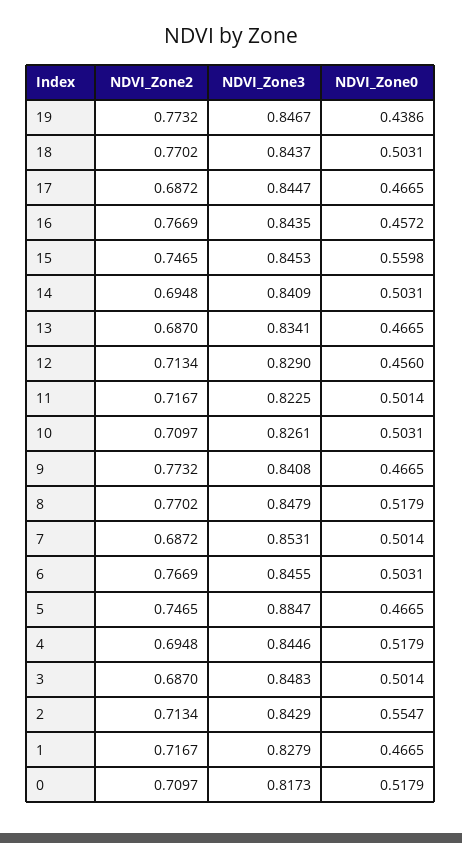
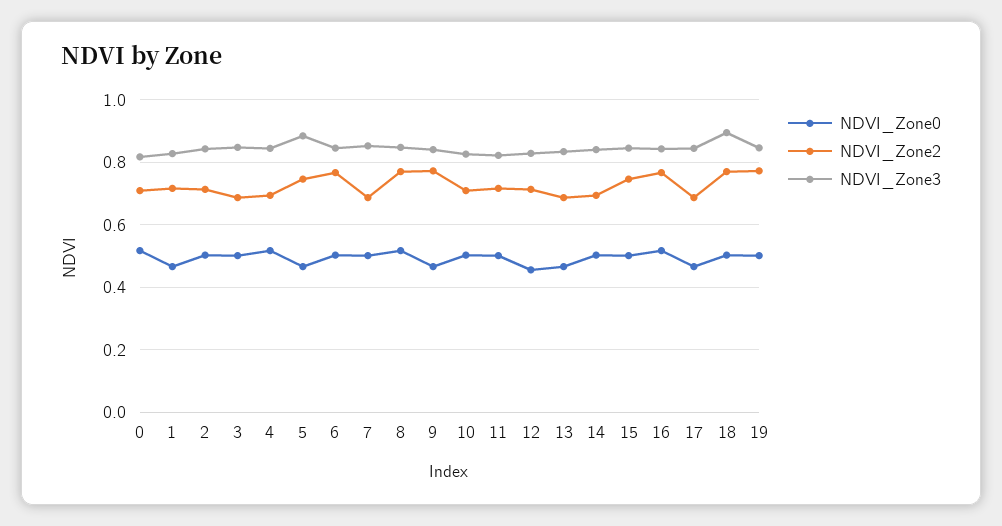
NDVI_Zone0, 19: 0.4386 -> 0.5
NDVI_Zone3, 18: 0.8437 -> 0.9
NDVI_Zone0, 16: 0.4572 -> 0.52
NDVI_Zone0, 15: 0.5598 -> 0.5
NDVI_Zone0, 2: 0.5547 -> 0.5

